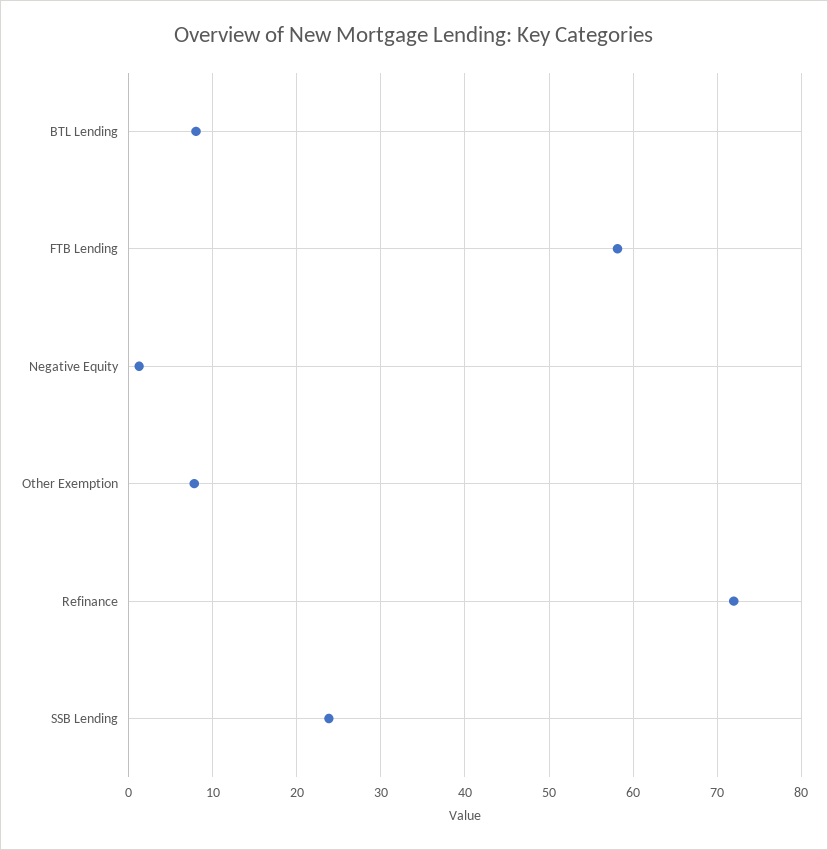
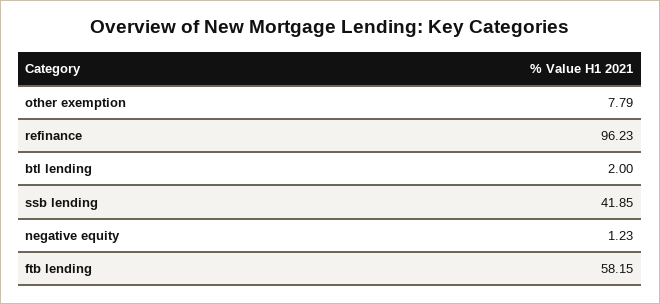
BTL Lending: 8 -> 2
Refinance: 72 -> 96.23
SSB Lending: 24 -> 41.85

